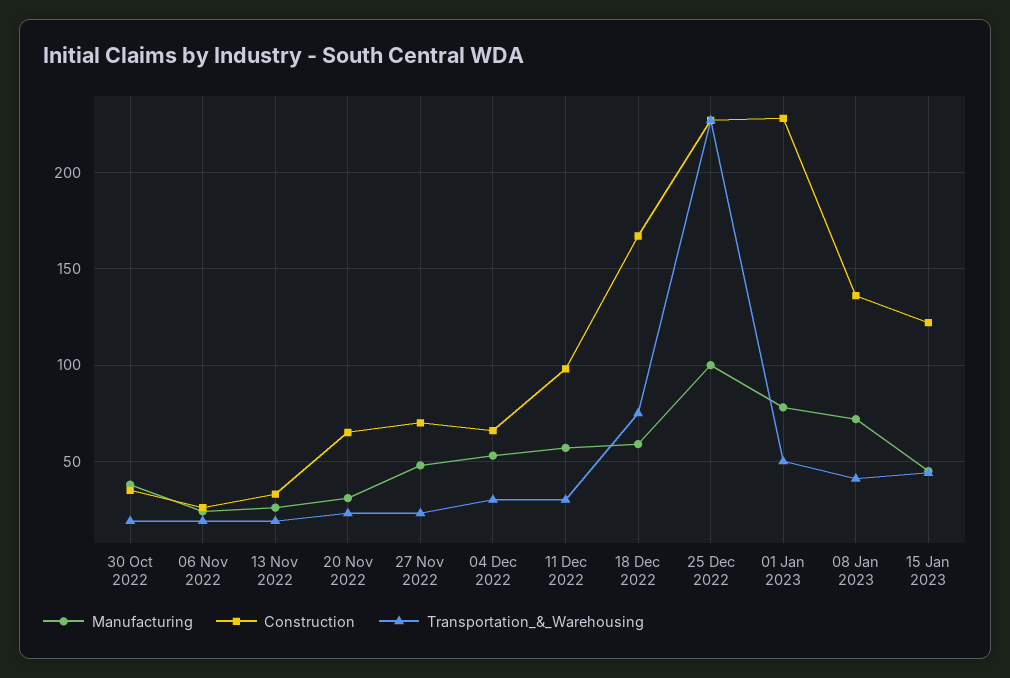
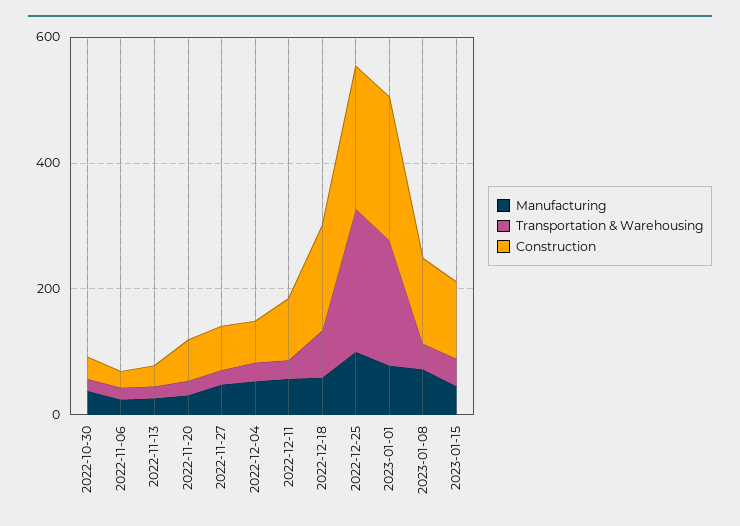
Transportation_&_Warehousing, 01 Jan 2023: 50 -> 200

